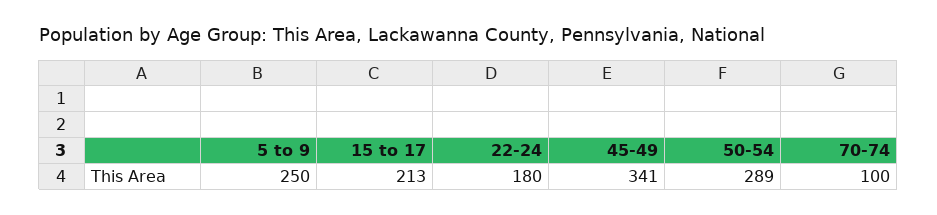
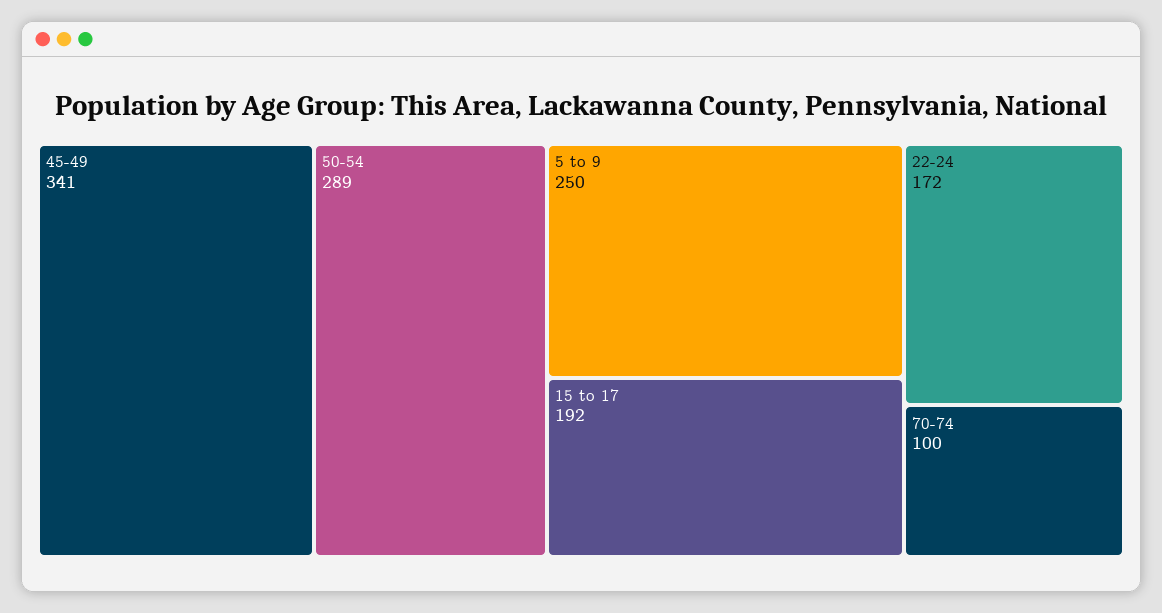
15 to 17: 213 -> 192
22-24: 180 -> 172

